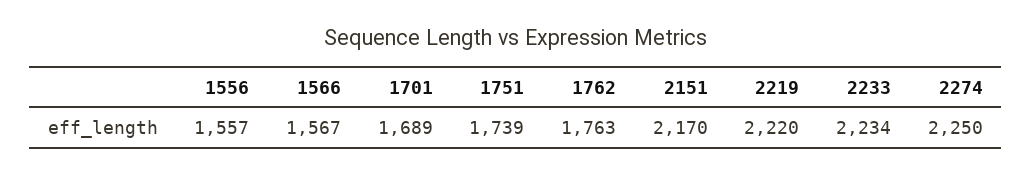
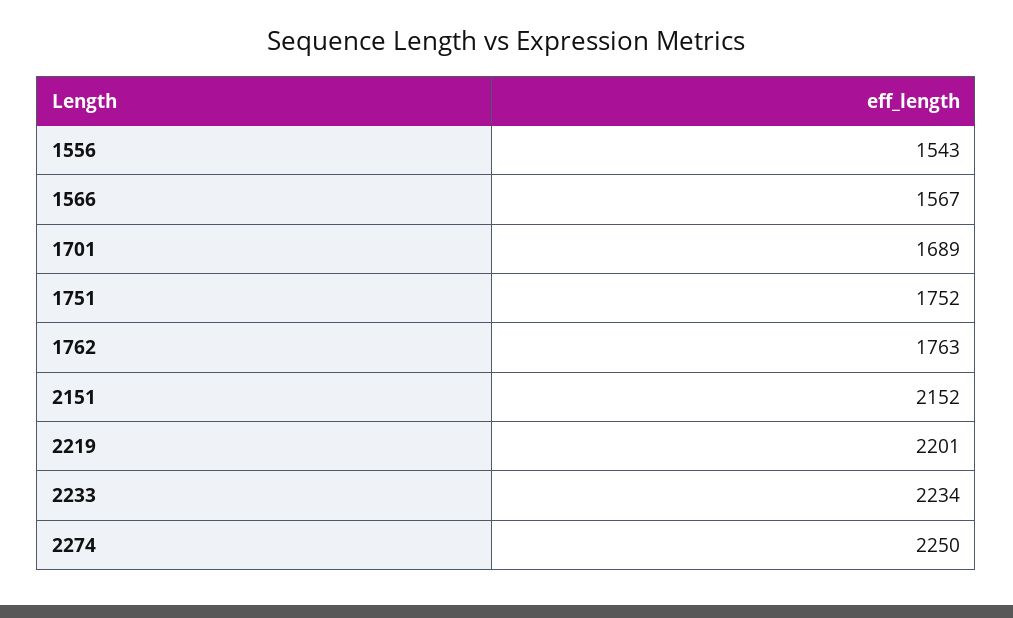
1556: 1557 -> 1543
1751: 1739 -> 1752
2151: 2170 -> 2152
2219: 2220 -> 2201

